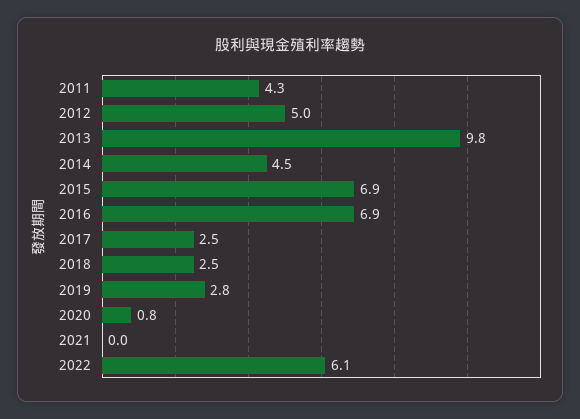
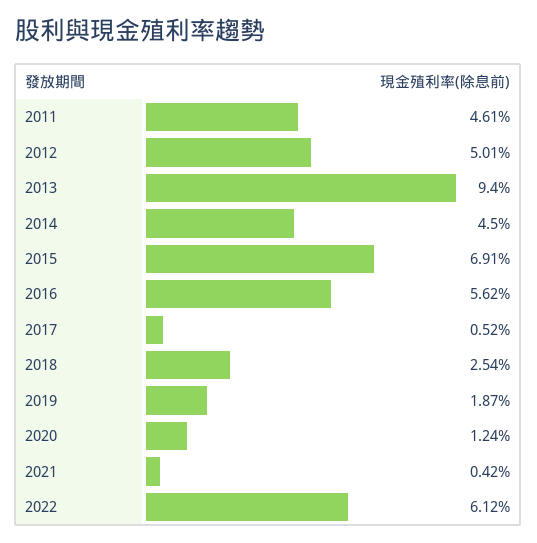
2011: 4.3 -> 4.61
2013: 9.8 -> 9.4
2016: 6.9 -> 5.62
2017: 2.5 -> 0.52
2019: 2.8 -> 1.87
2020: 0.8 -> 1.24
2021: 0 -> 0.42

